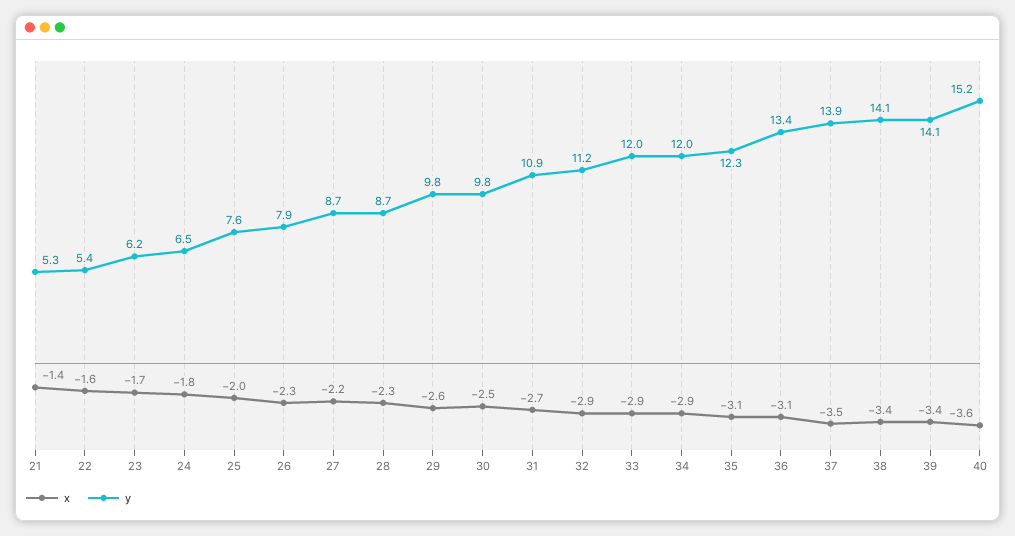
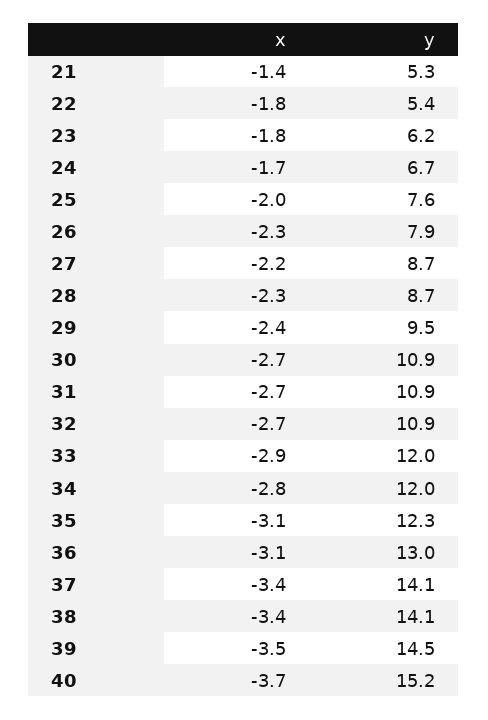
x, 22: -1.6 -> -1.8
x, 23: -1.7 -> -1.8
x, 24: -1.8 -> -1.7
y, 24: 6.5 -> 6.7
x, 29: -2.6 -> -2.4
y, 29: 9.8 -> 9.5
x, 30: -2.5 -> -2.7
y, 30: 9.8 -> 10.9
x, 32: -2.9 -> -2.7
y, 32: 11.2 -> 10.9
x, 34: -2.9 -> -2.8
y, 36: 13.4 -> 13
x, 37: -3.5 -> -3.4
y, 37: 13.9 -> 14.1
x, 39: -3.4 -> -3.5
y, 39: 14.1 -> 14.5
x, 40: -3.6 -> -3.7

